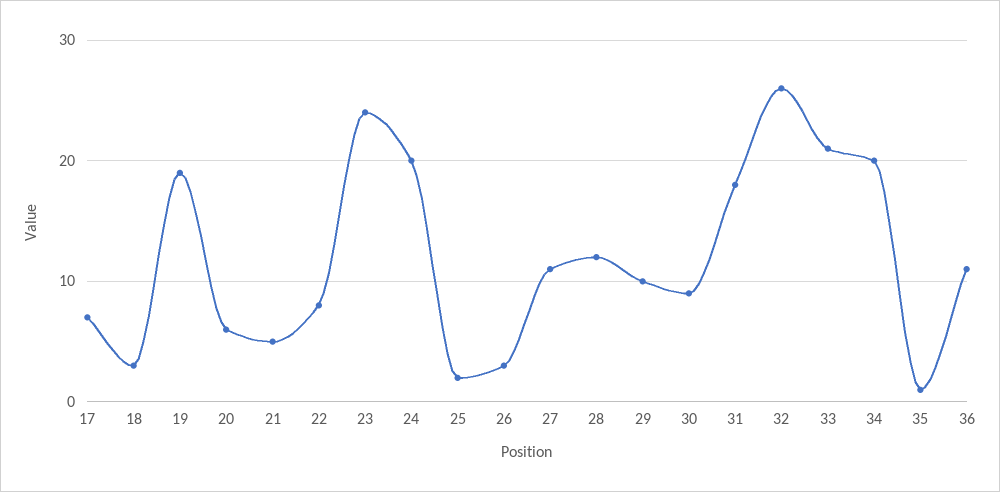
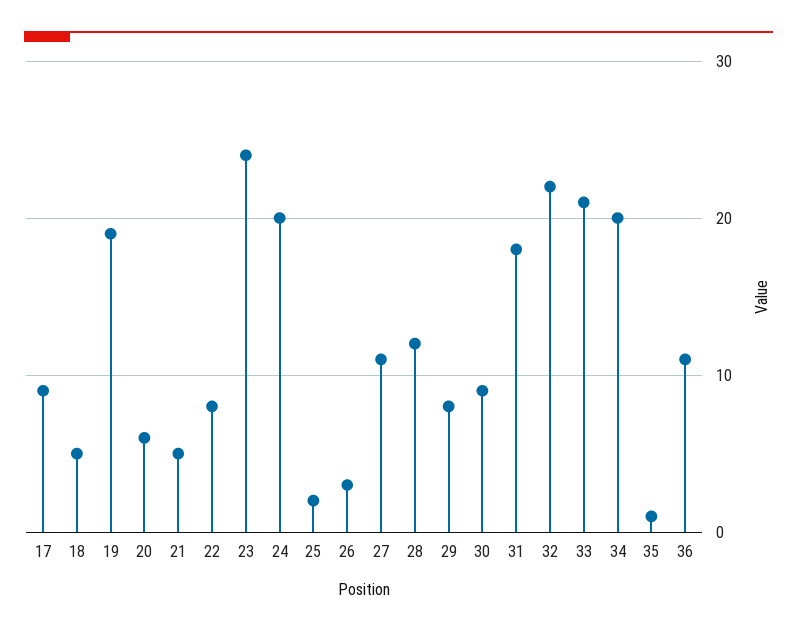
17: 7 -> 9
18: 3 -> 5
29: 10 -> 8
32: 26 -> 22

